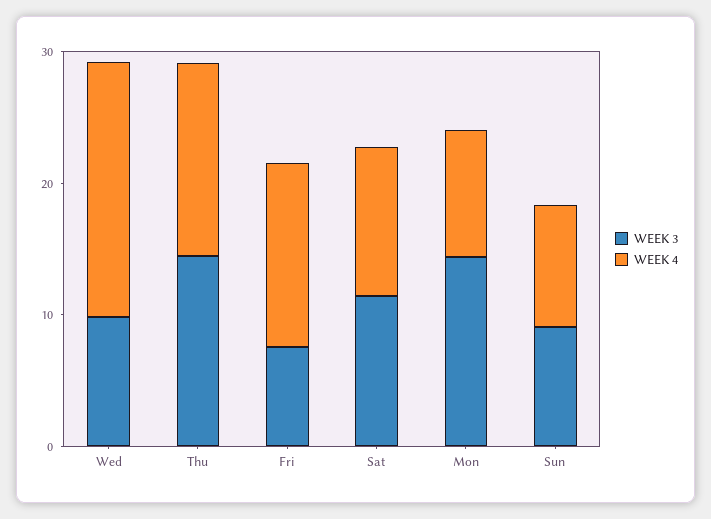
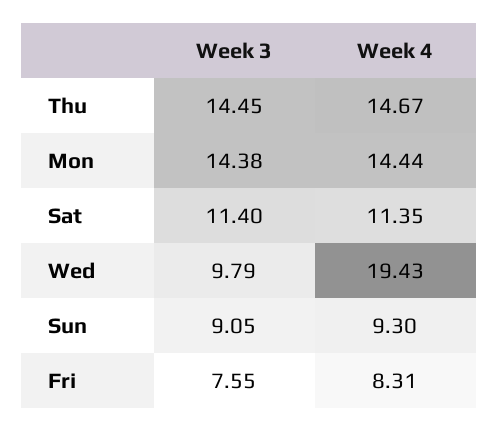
WEEK 4, Fri: 14 -> 8.31
WEEK 4, Mon: 10 -> 14.44

